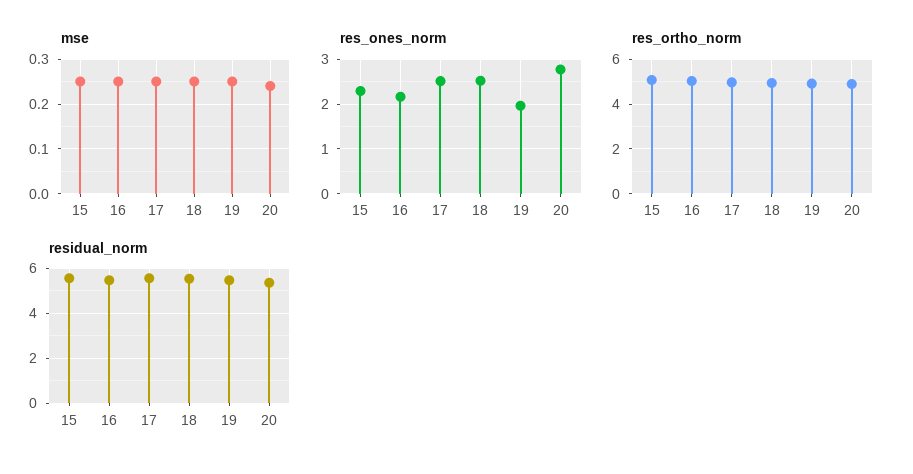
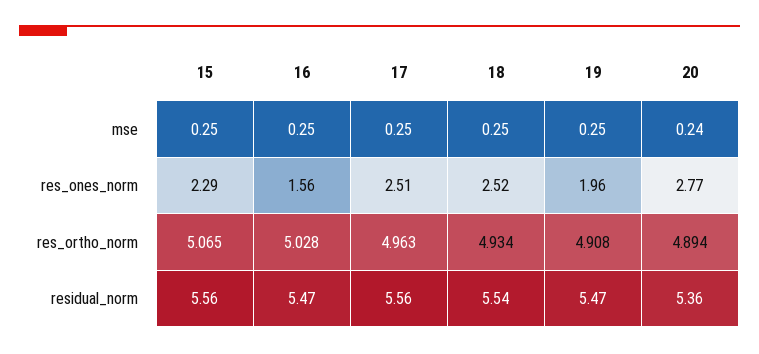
res_ones_norm, 16: 2.2 -> 1.56

